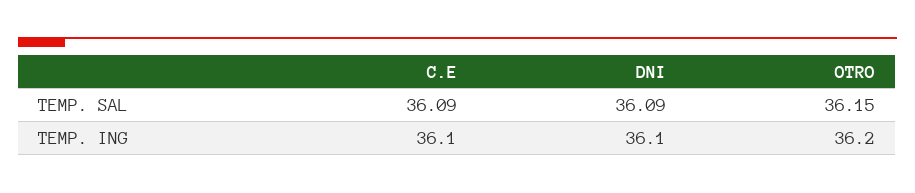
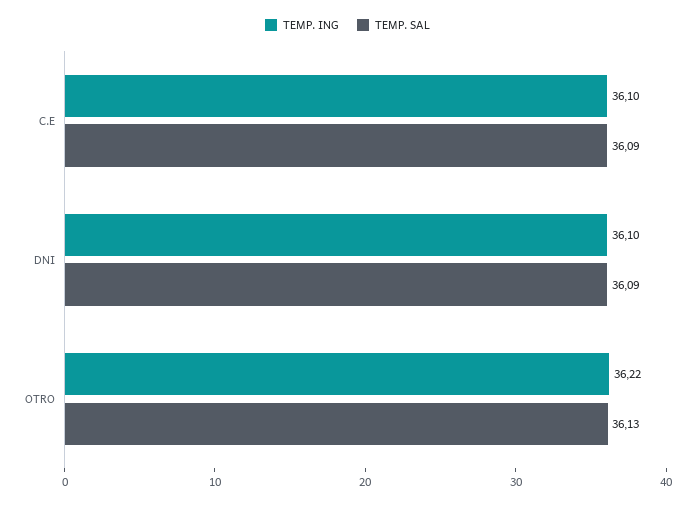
TEMP. SAL, OTRO: 36.15 -> 36.13
TEMP. ING, OTRO: 36.2 -> 36.22

